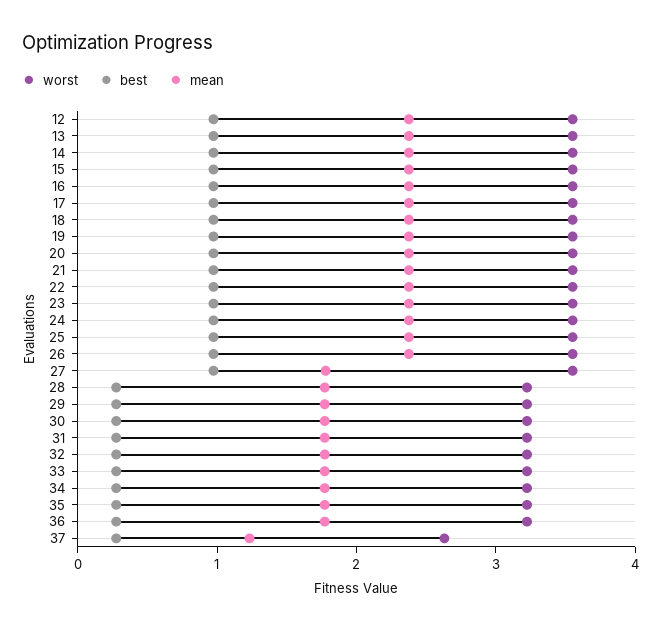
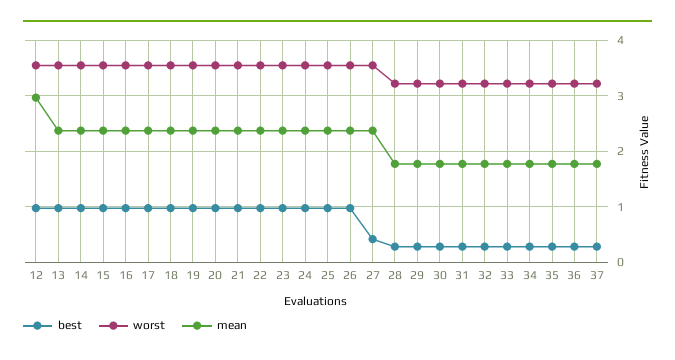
mean, 12: 2.4 -> 3
best, 27: 1 -> 0.4
mean, 27: 1.8 -> 2.4
worst, 37: 2.6 -> 3.2
mean, 37: 1.2 -> 1.8

